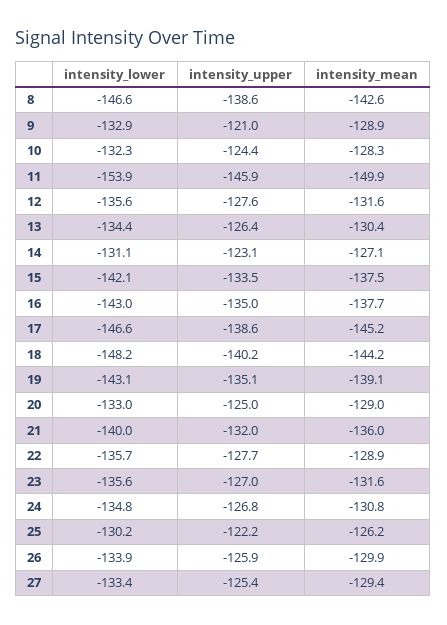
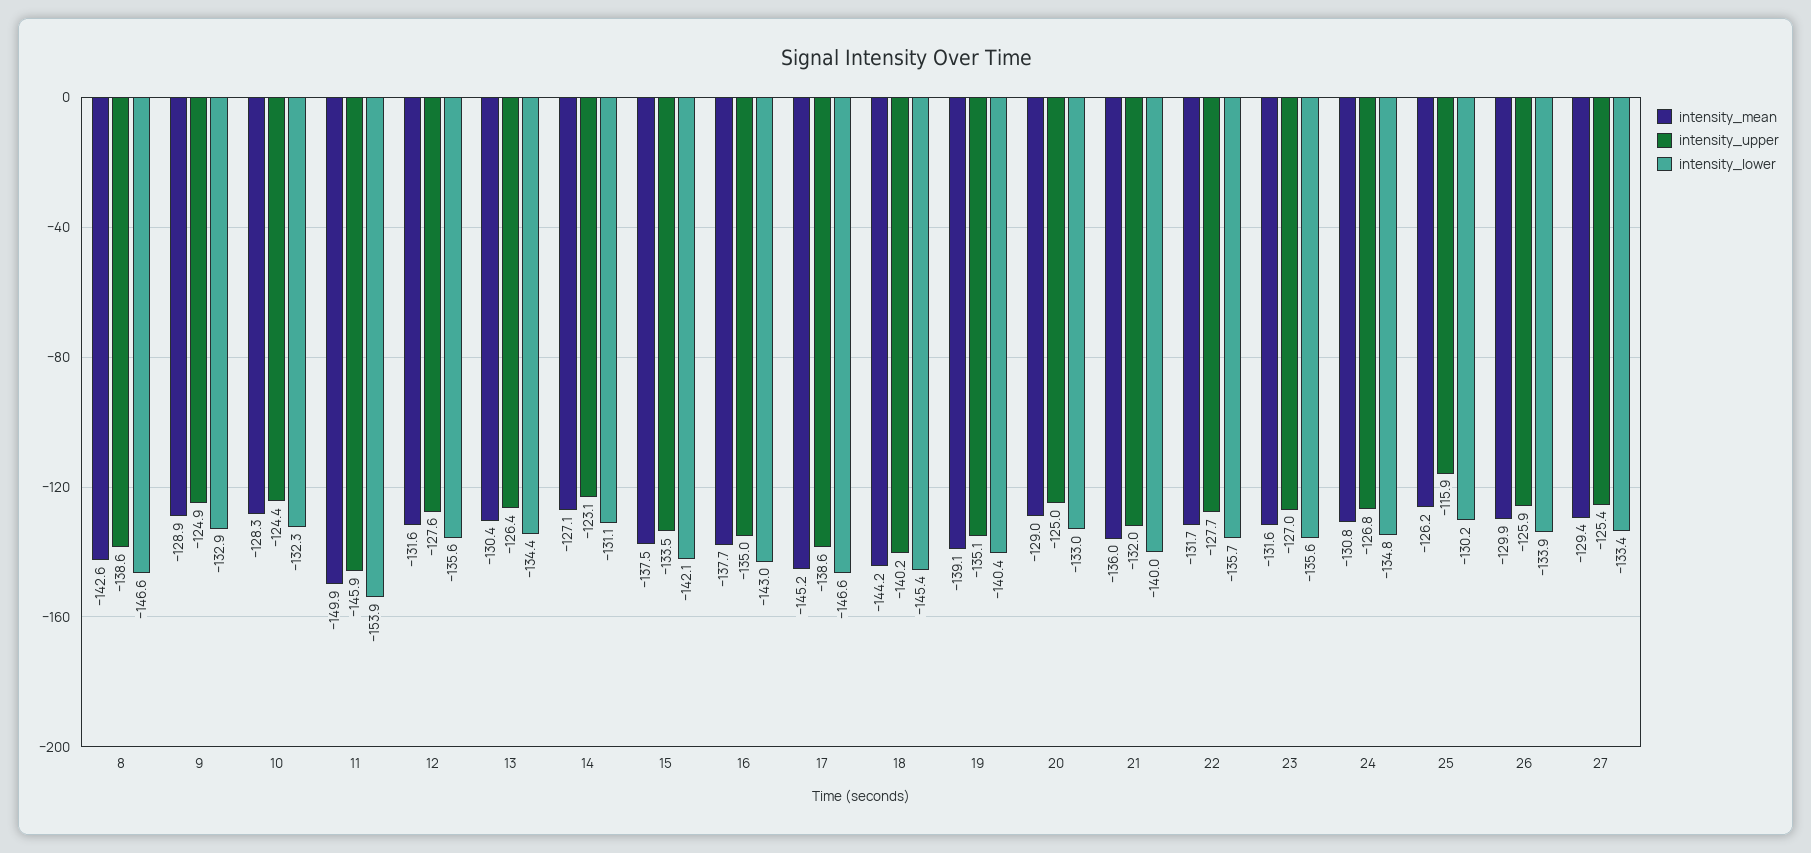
intensity_upper, 9: -121 -> -124.9
intensity_lower, 18: -148.2 -> -145.4
intensity_lower, 19: -143.1 -> -140.4
intensity_mean, 22: -128.9 -> -131.7
intensity_upper, 25: -122.2 -> -115.9

